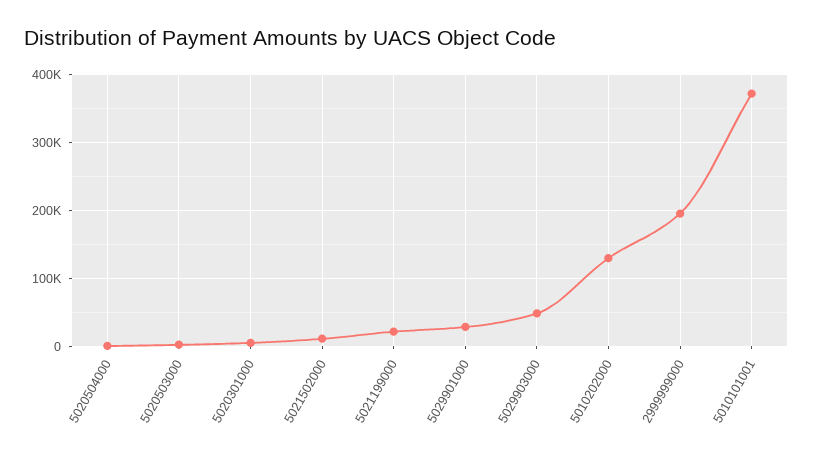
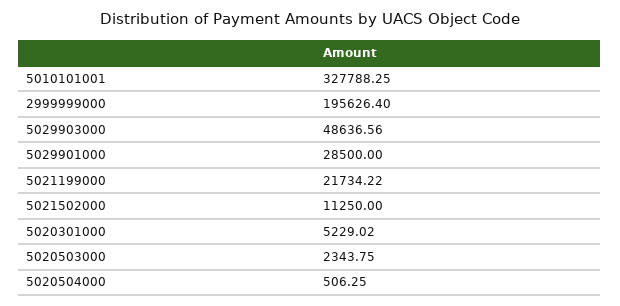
5010202000: 130000 -> none
5010101001: 370000 -> 327788.25

